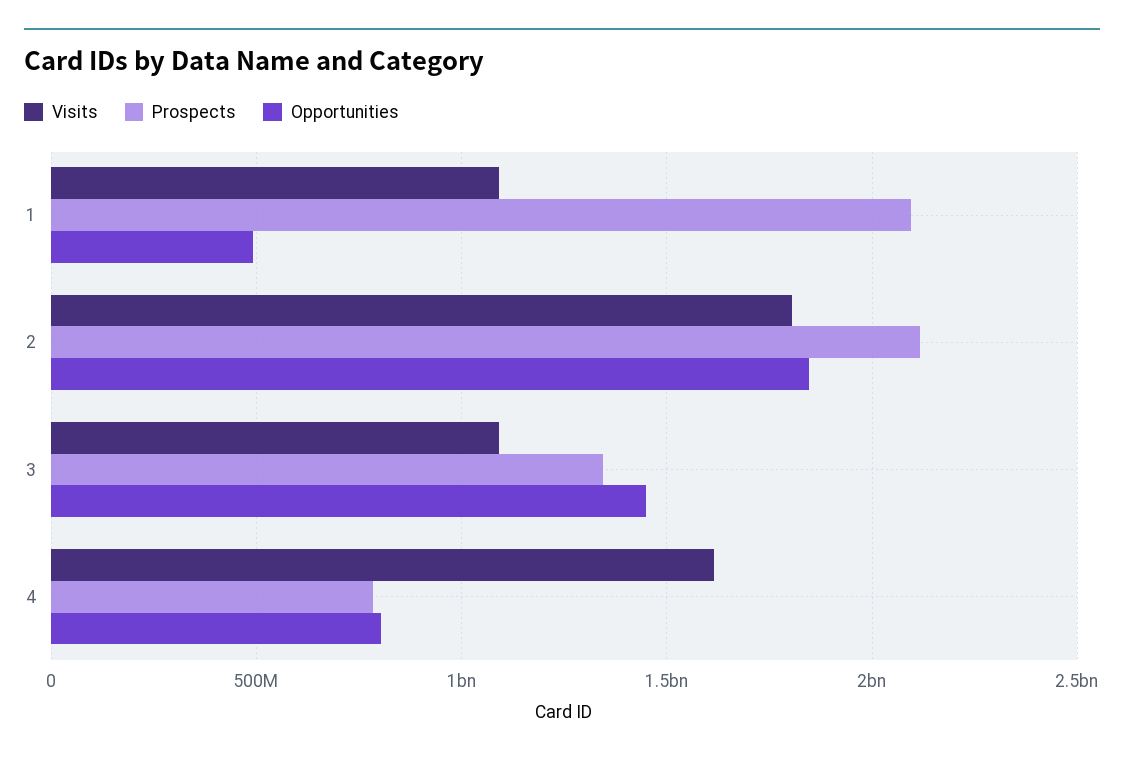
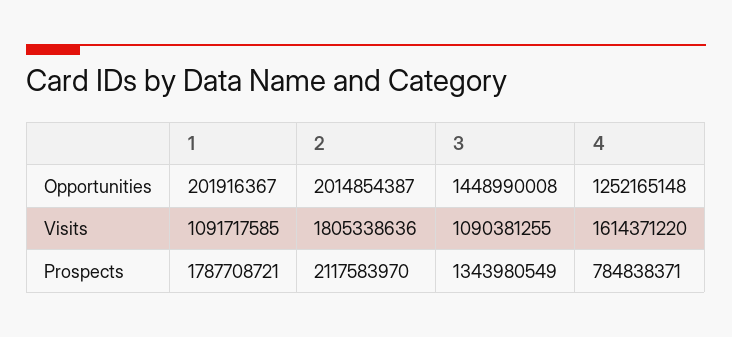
Prospects, 1: 2100000000 -> 1787708721
Opportunities, 1: 500000000 -> 201916367
Opportunities, 2: 1850000000 -> 2014854387
Opportunities, 4: 800000000 -> 1252165148

